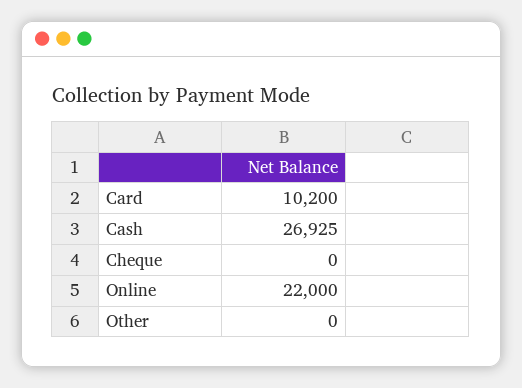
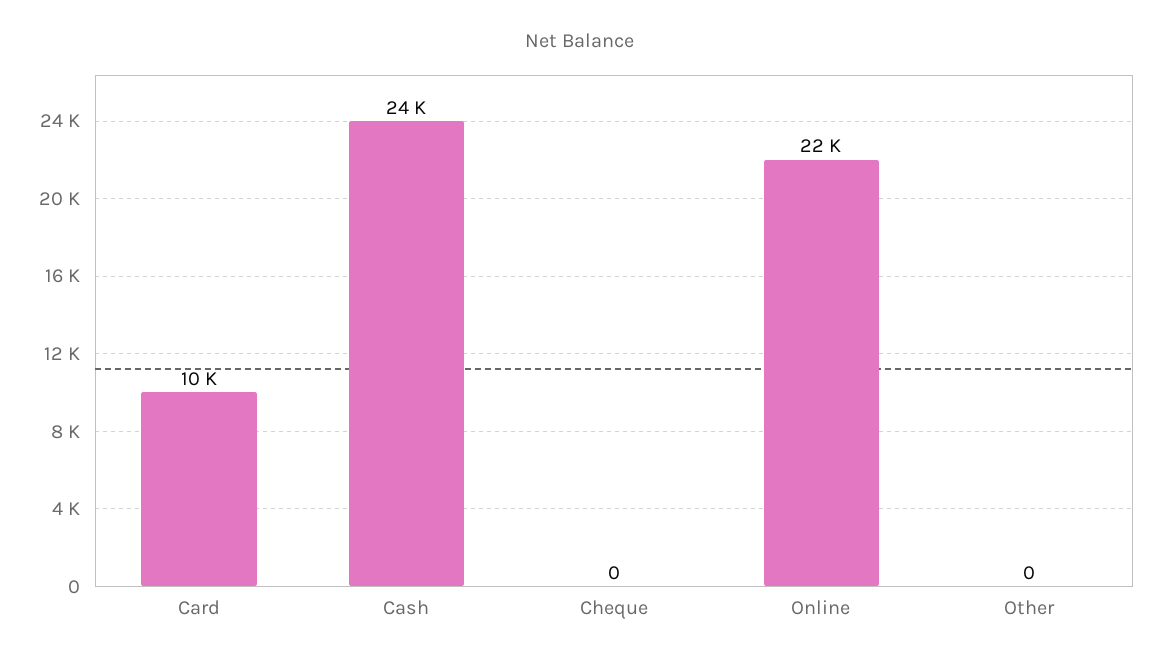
Cash: 26925 -> 24000

